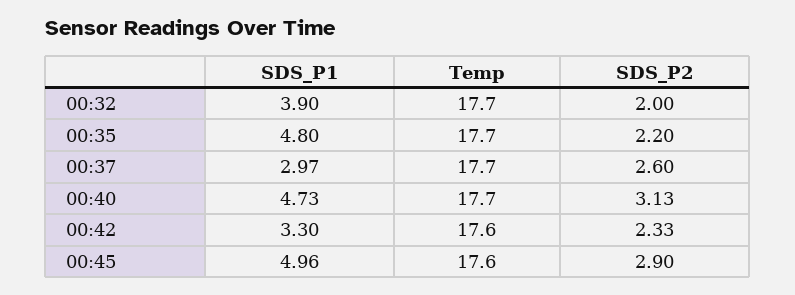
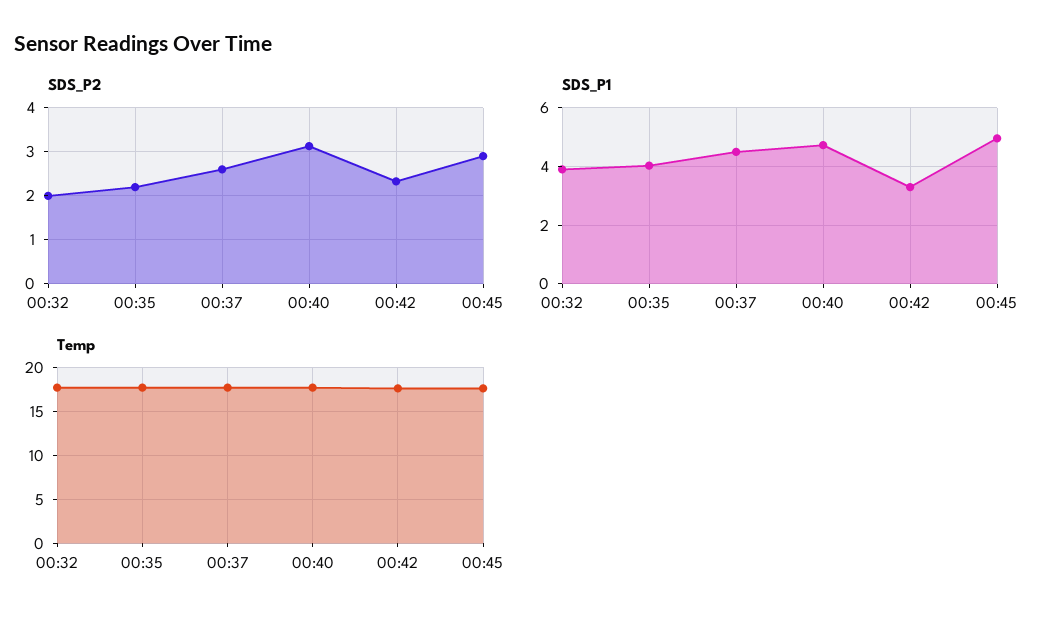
SDS_P1, 00:35: 4.8 -> 4
SDS_P1, 00:37: 2.97 -> 4.5

